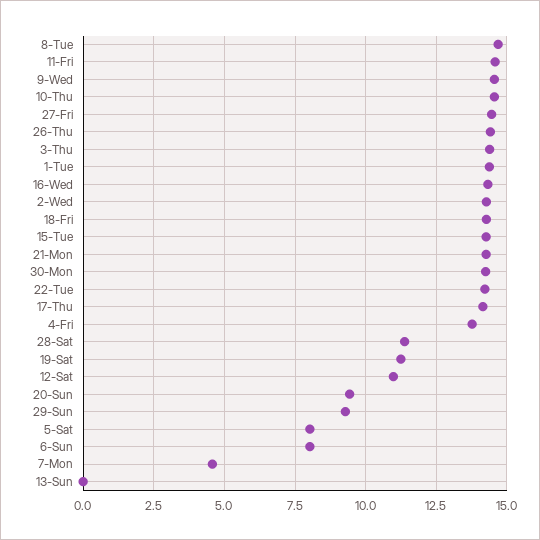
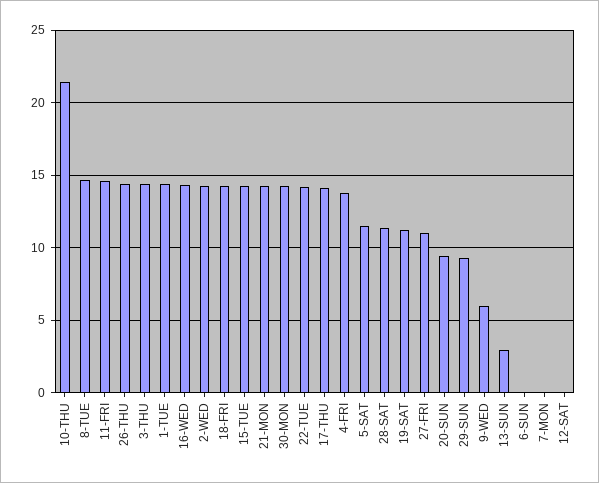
9-Wed: 14.5 -> 6
10-Thu: 14.5 -> 21.5
27-Fri: 14.5 -> 11
12-Sat: 11 -> 0
5-Sat: 8 -> 11.5
6-Sun: 8 -> 0
7-Mon: 4.5 -> 0
13-Sun: 0 -> 3

